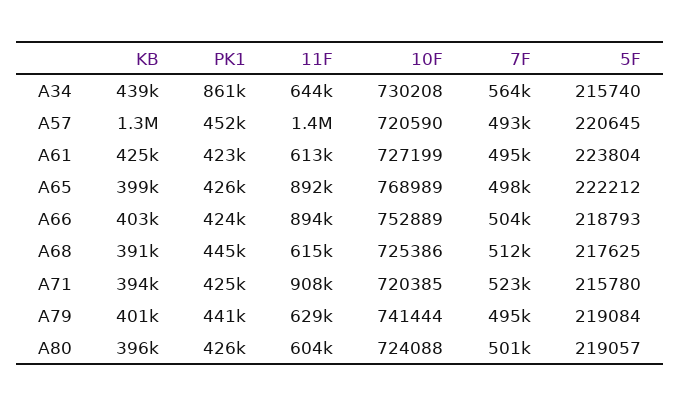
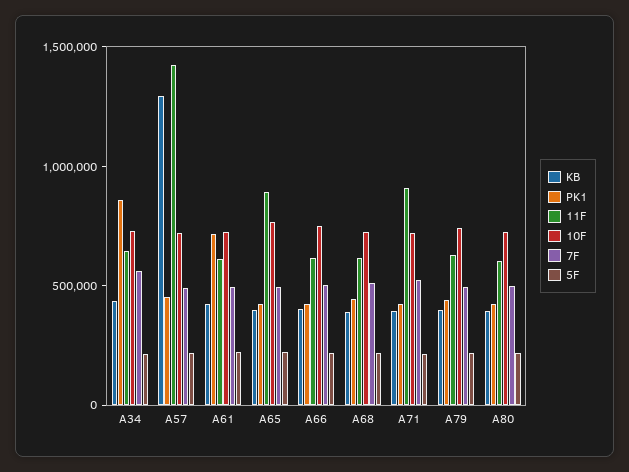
PK1, A61: 423000 -> 700000
11F, A66: 894000 -> 600000

